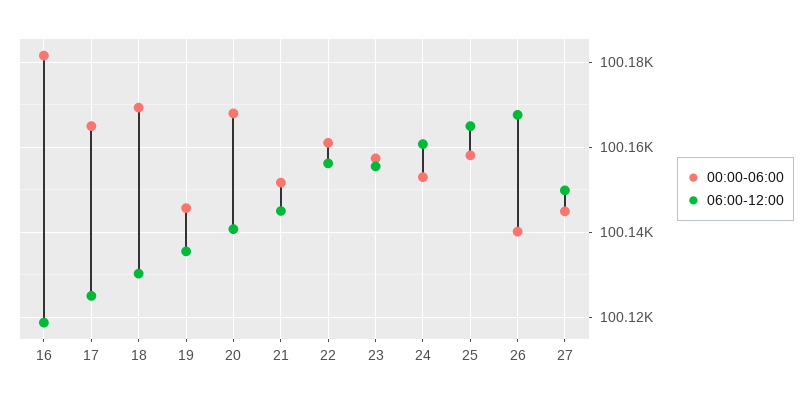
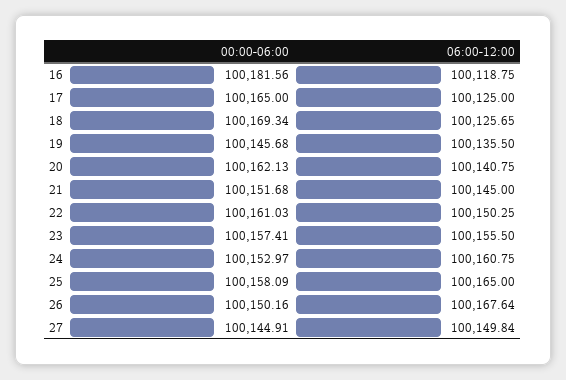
06:00-12:00, 18: 100130 -> 100125.65
00:00-06:00, 20: 100168 -> 100162.13
06:00-12:00, 22: 100156 -> 100150.25
00:00-06:00, 26: 100140 -> 100150.16

